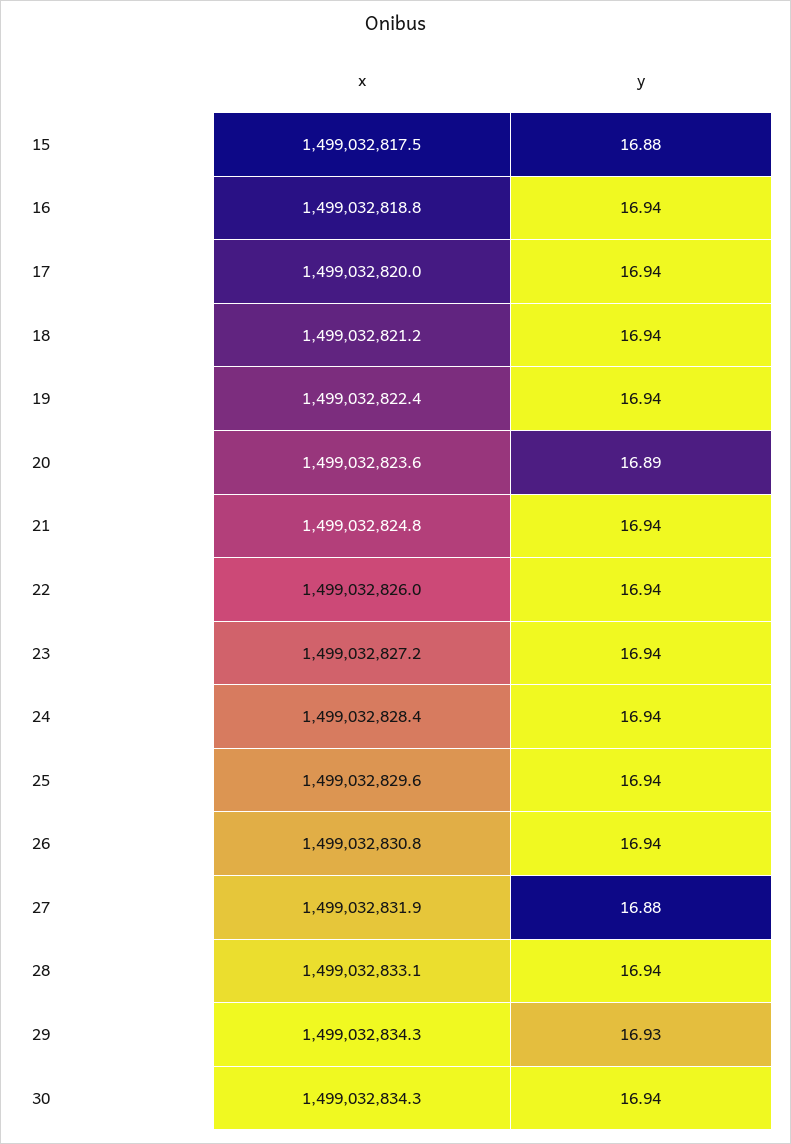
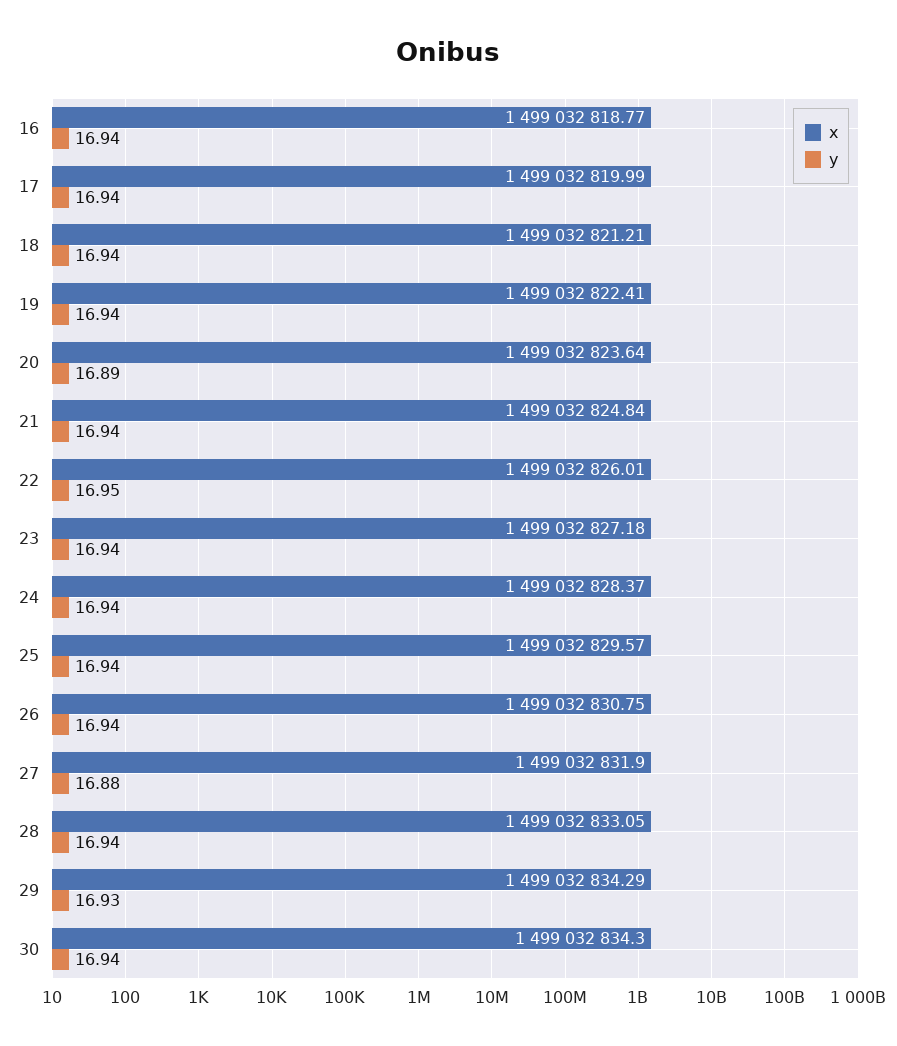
x, 15: 1499032817.5 -> none
y, 15: 16.88 -> none
y, 22: 16.94 -> 16.95

